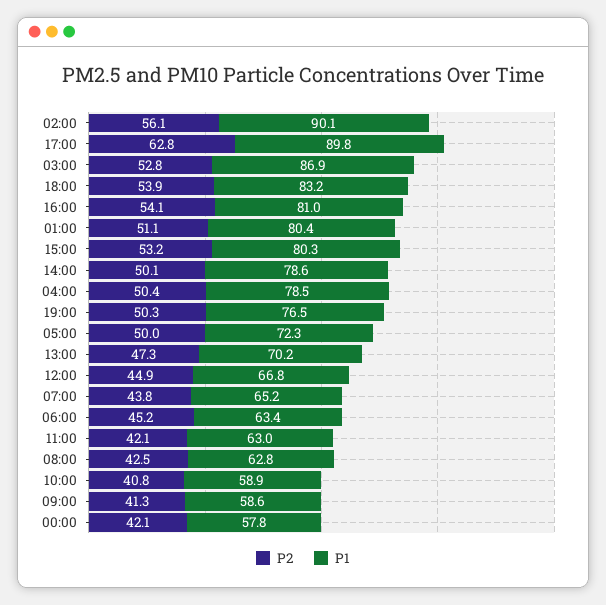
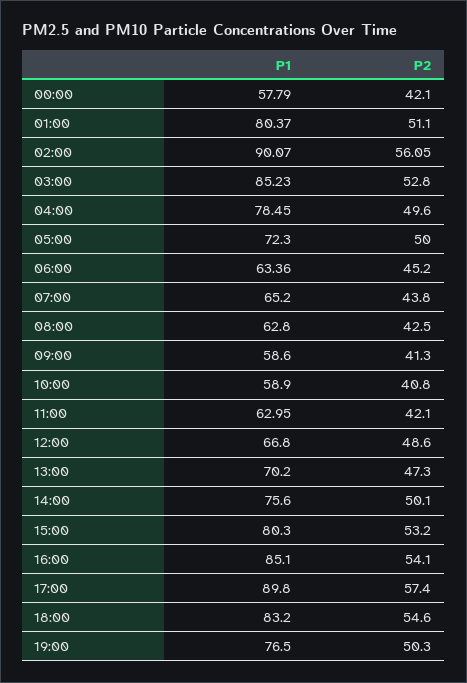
P2, 17:00: 62.8 -> 57.4
P1, 03:00: 86.9 -> 85.23
P2, 18:00: 53.9 -> 54.6
P1, 16:00: 81 -> 85.1
P1, 14:00: 78.6 -> 75.6
P2, 04:00: 50.4 -> 49.6
P2, 12:00: 44.9 -> 48.6

